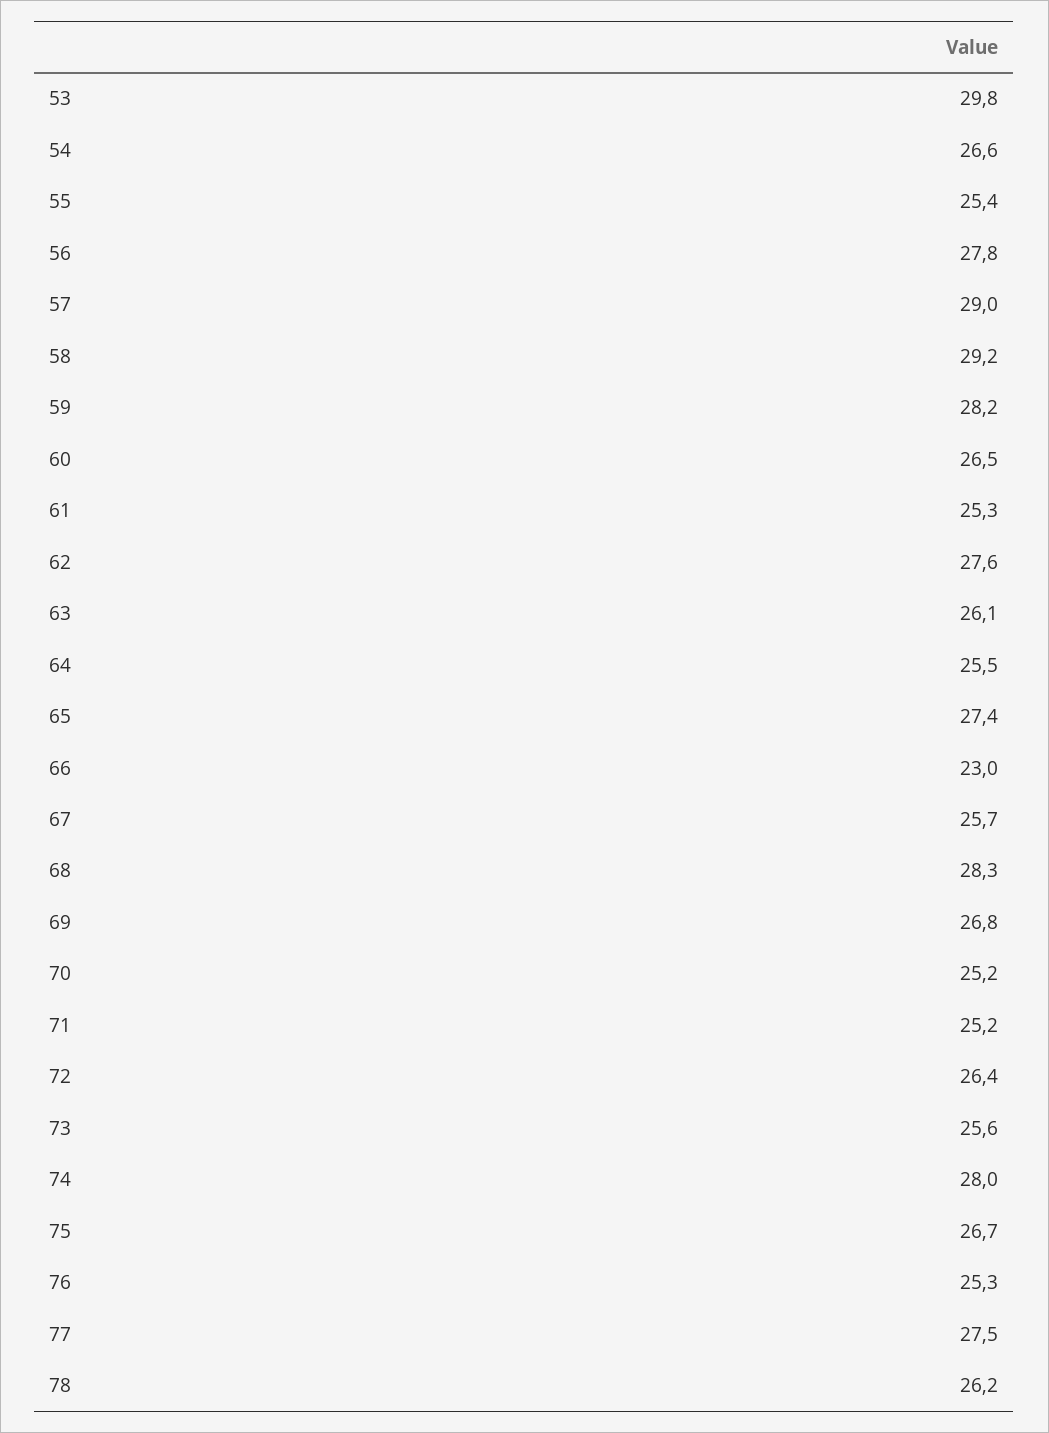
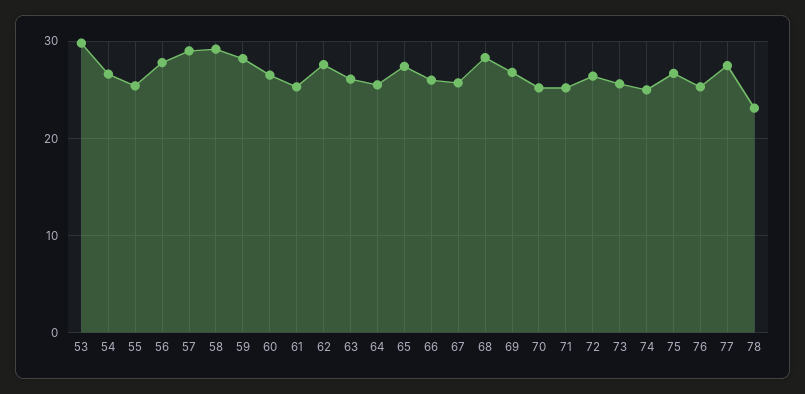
66: 23 -> 26
74: 28 -> 25
78: 26.2 -> 23

